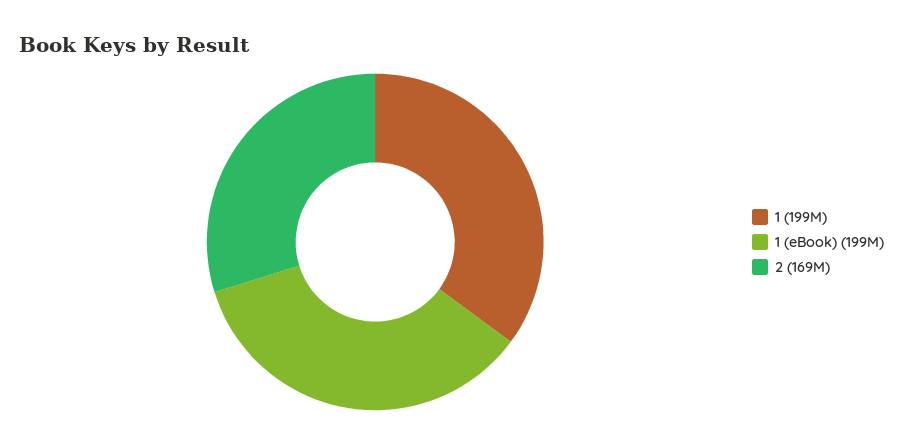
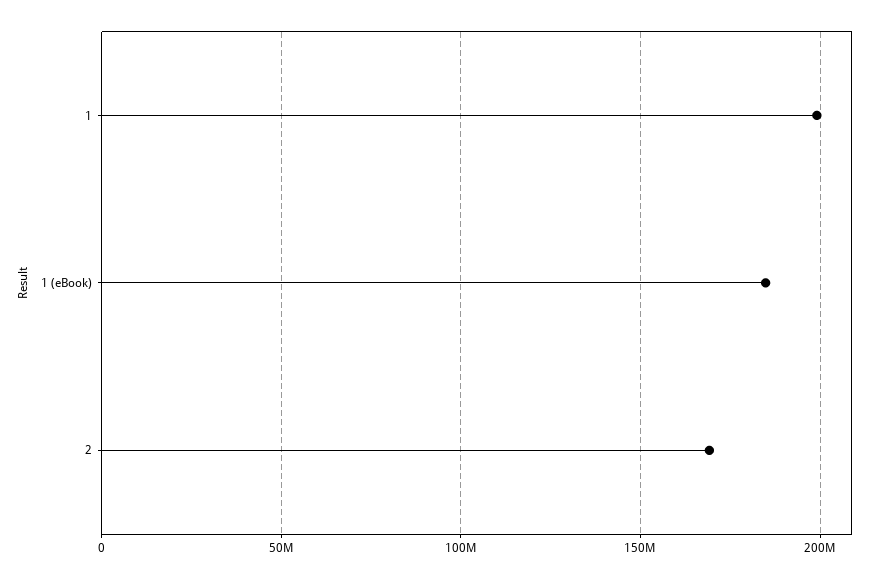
1 (eBook): 199000000 -> 185000000

